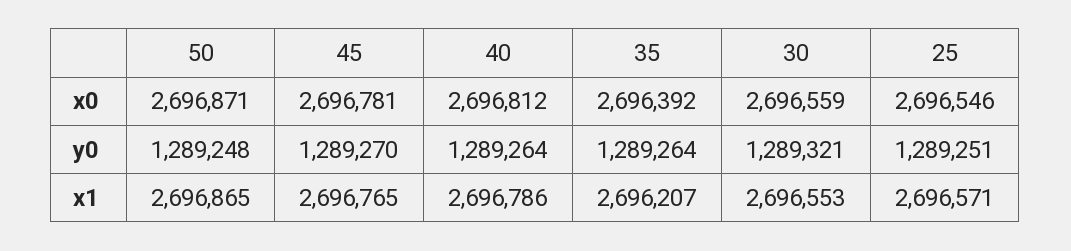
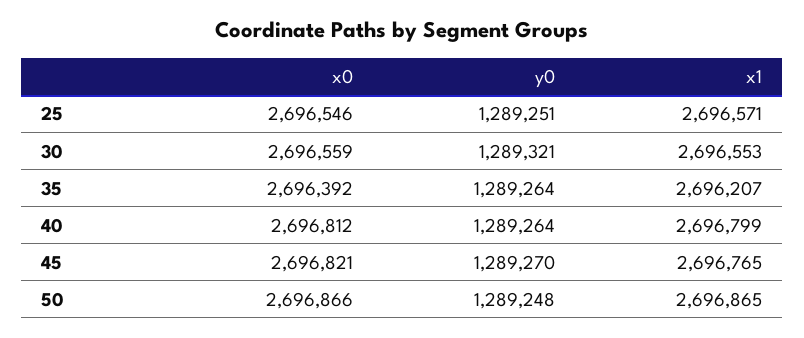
50, x0: 2696871 -> 2696866
45, x0: 2696781 -> 2696821
40, x1: 2696786 -> 2696799

